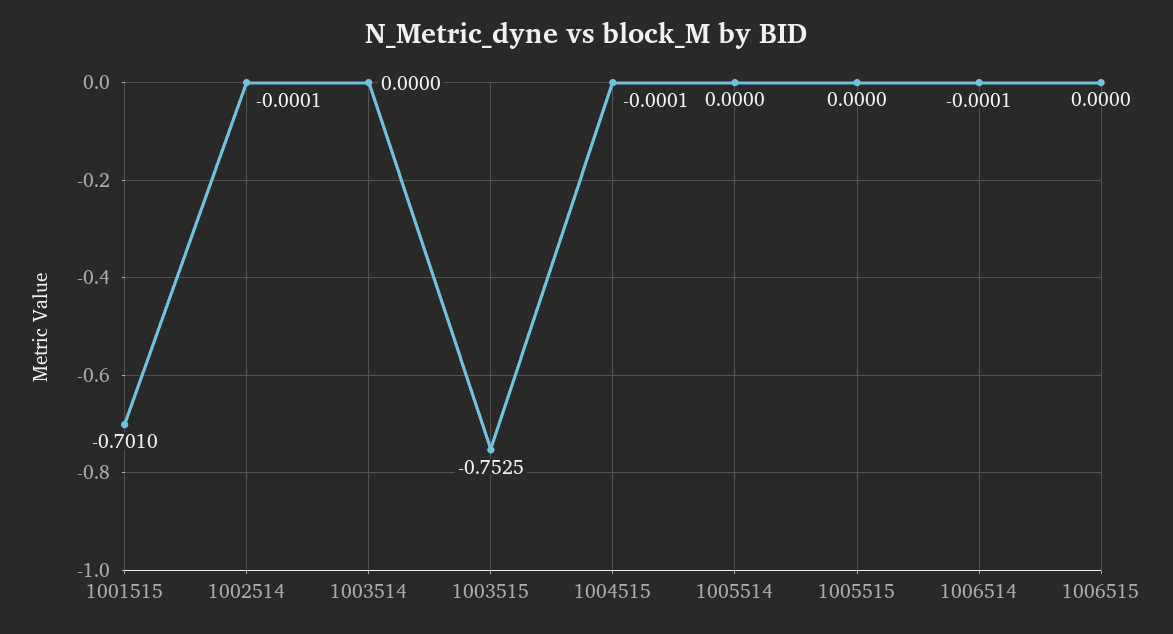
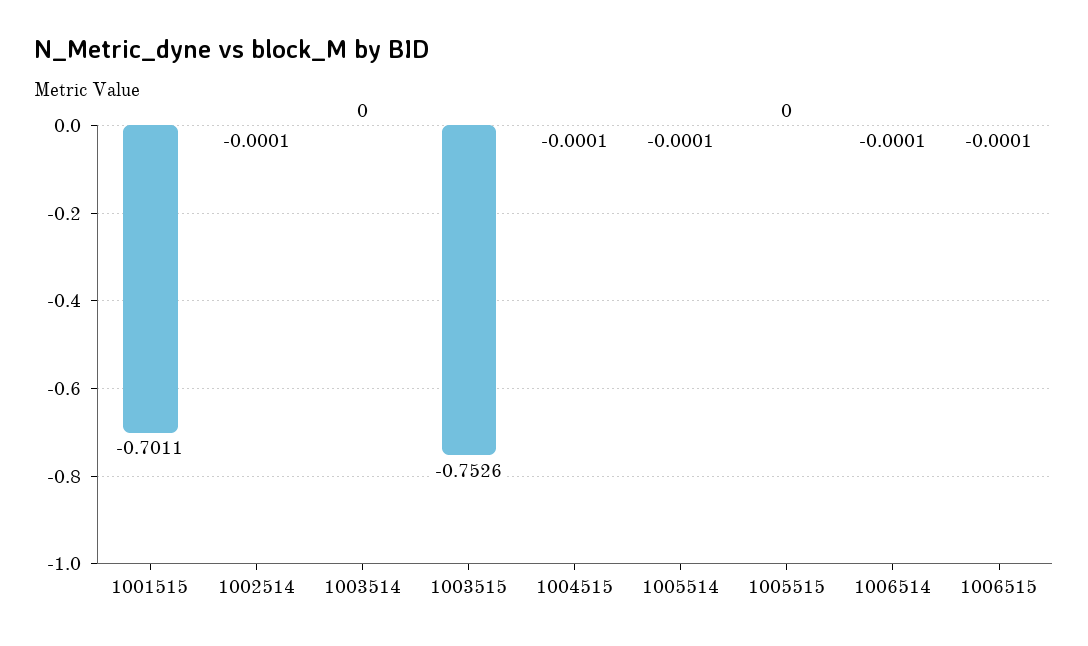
1001515: -0.701 -> -0.7011
1003515: -0.7525 -> -0.7526
1005514: 0 -> -0.0001
1006515: 0 -> -0.0001

